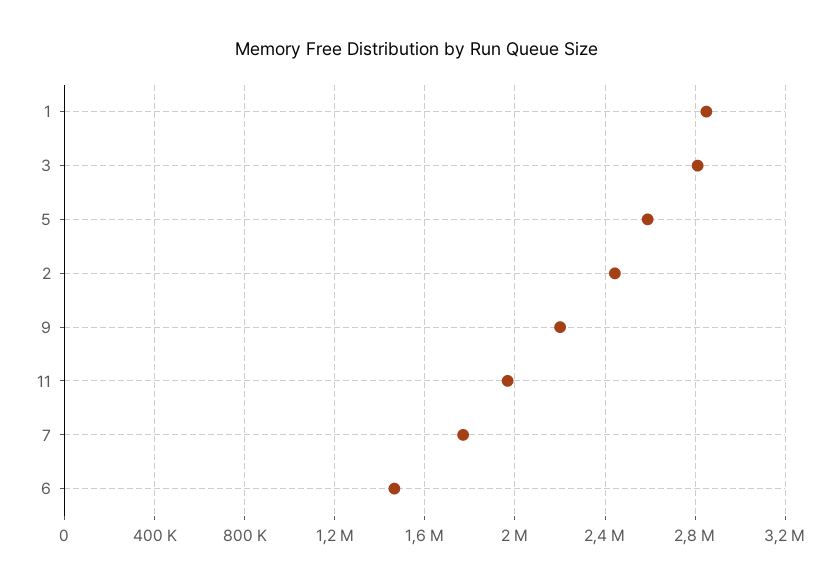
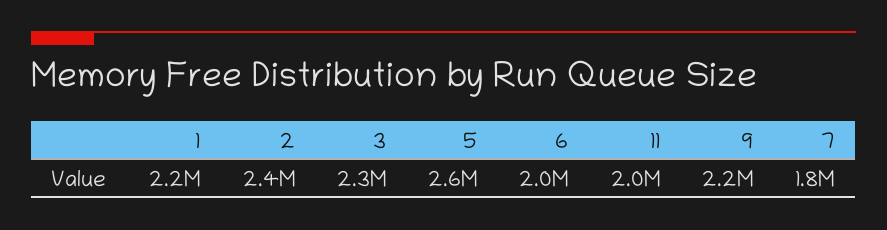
1: 2850000 -> 2200000
3: 2800000 -> 2300000
6: 1450000 -> 2000000

